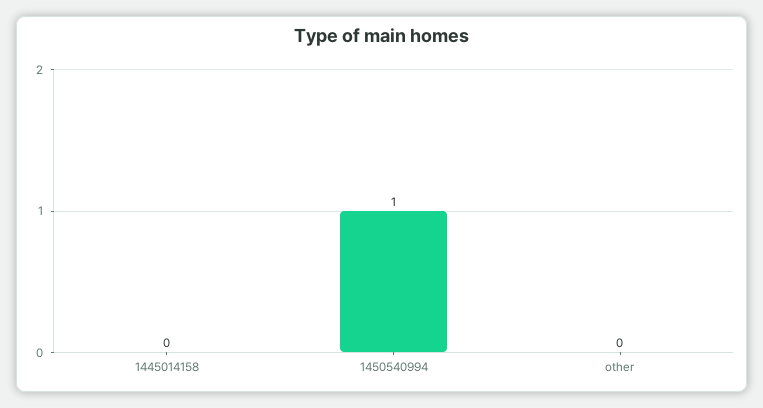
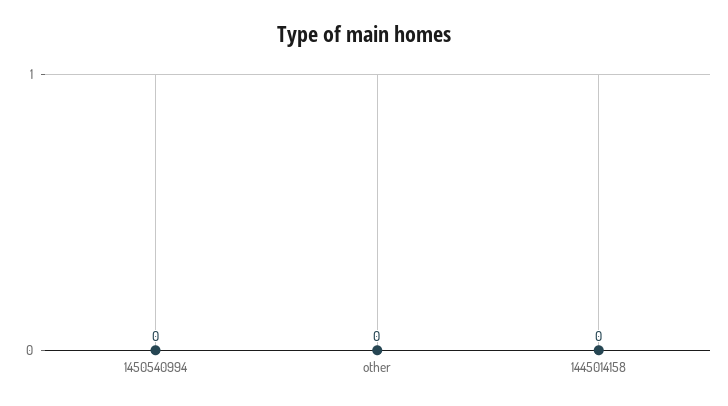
1450540994: 1 -> 0

